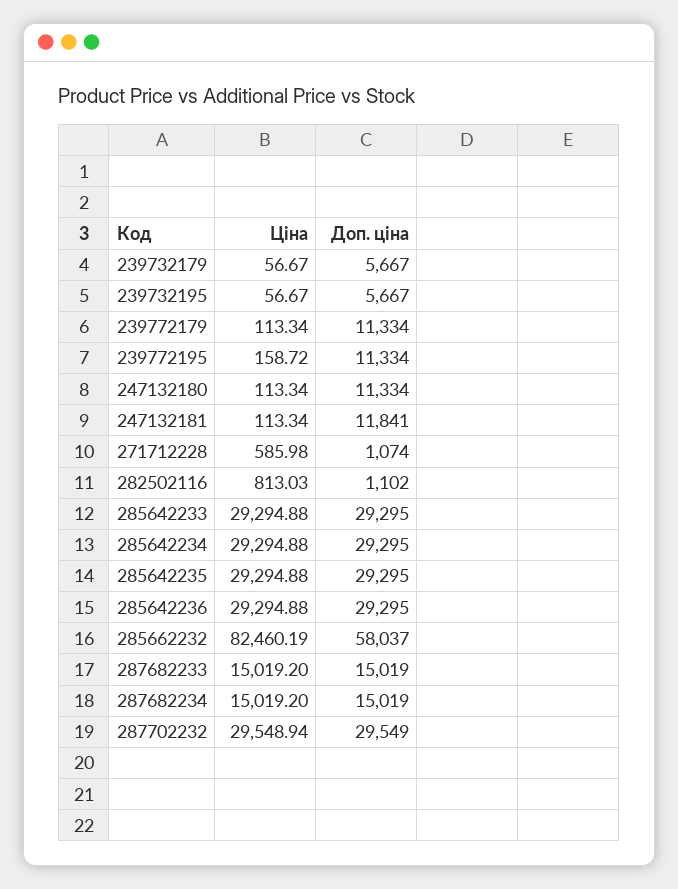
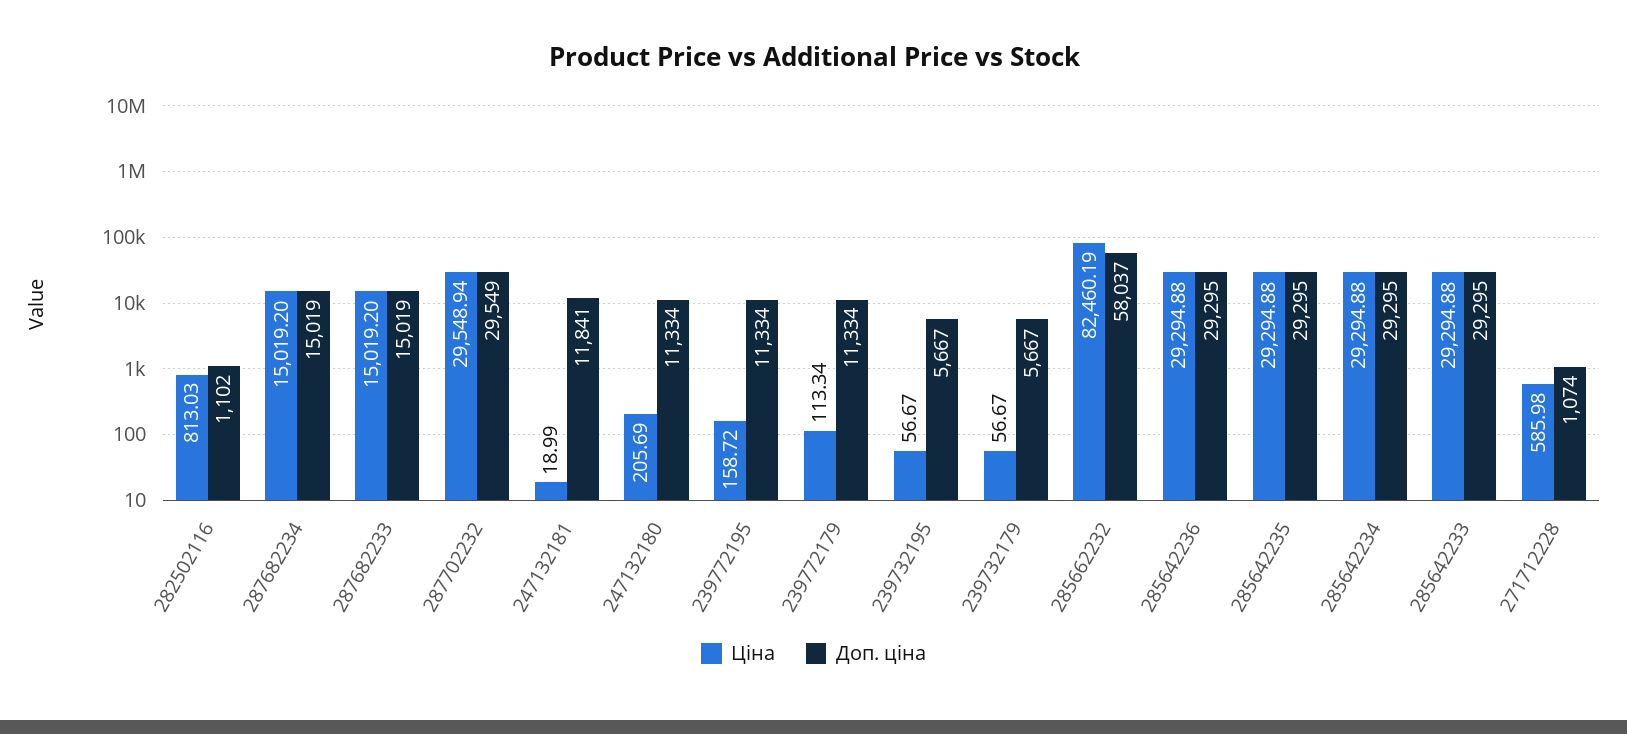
Ціна, 247132180: 113.34 -> 205.69
Ціна, 247132181: 113.34 -> 18.99

